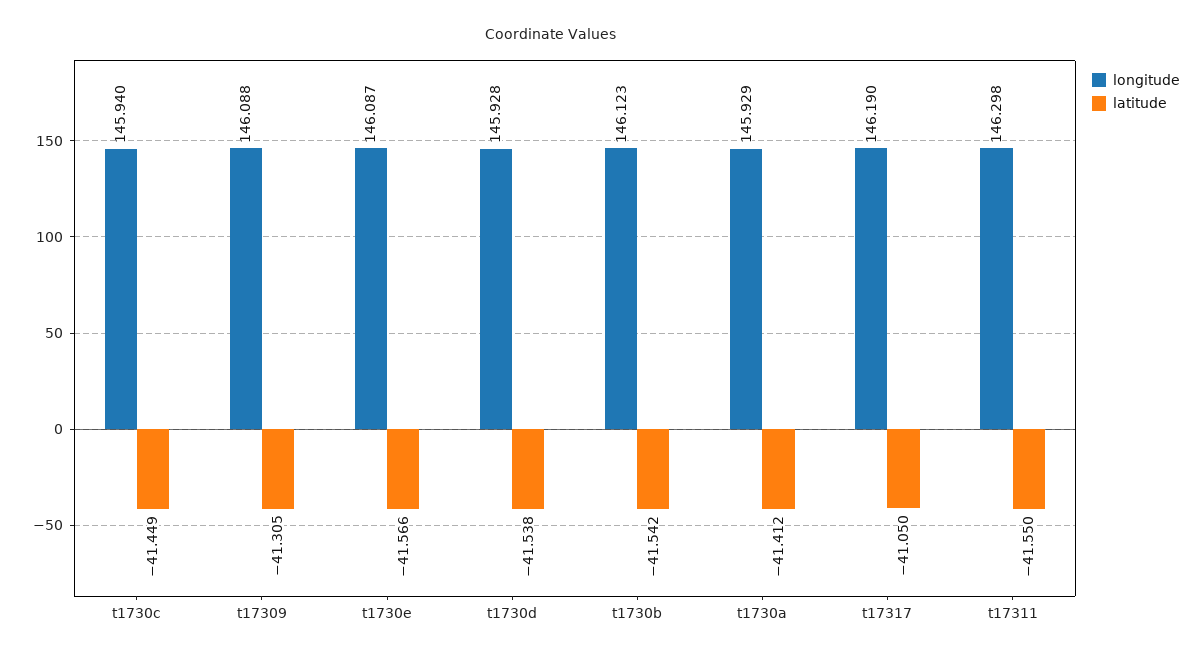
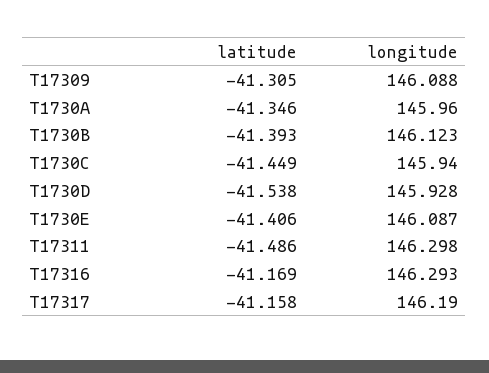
latitude, t1730e: -41.566 -> -41.406
latitude, t1730b: -41.542 -> -41.393
longitude, t1730a: 145.929 -> 145.96
latitude, t1730a: -41.412 -> -41.346
latitude, t17317: -41.05 -> -41.158
latitude, t17311: -41.55 -> -41.486
latitude, T17316: none -> -41.169
longitude, T17316: none -> 146.293

